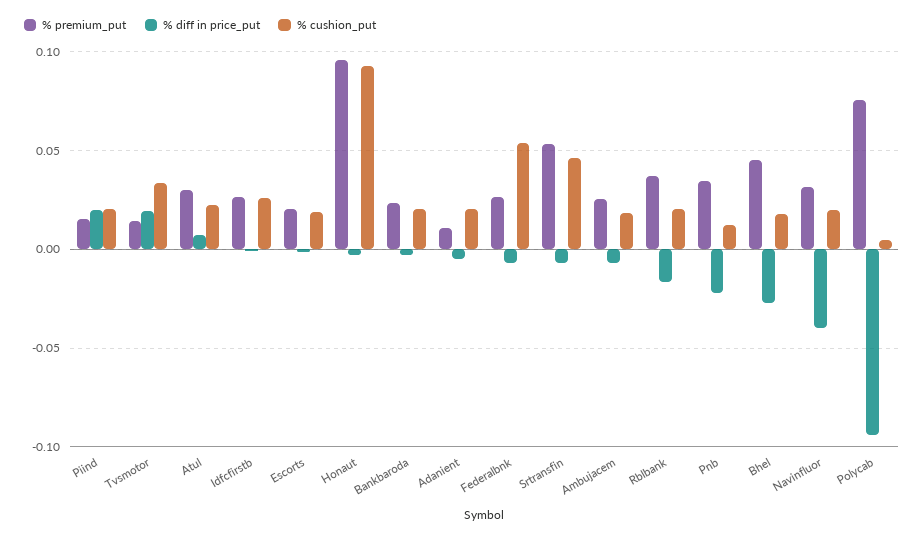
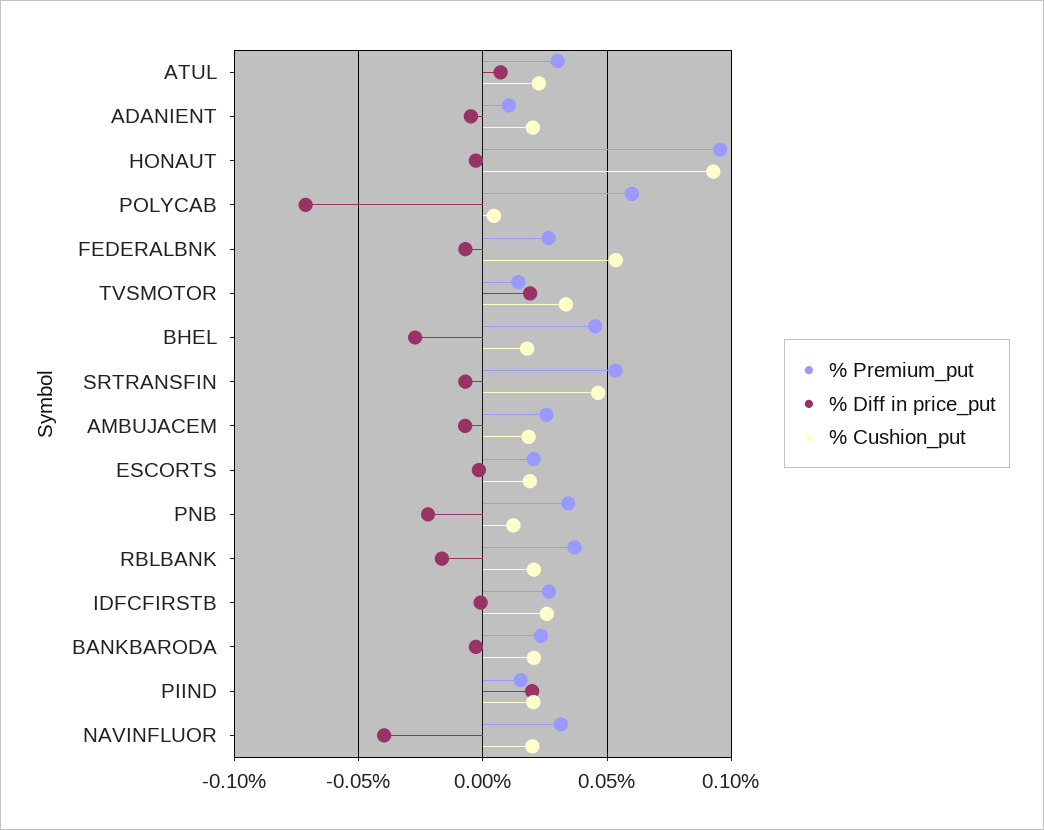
% premium_put, Polycab: 0.075 -> 0.06
% diff in price_put, Polycab: -0.095 -> -0.07

